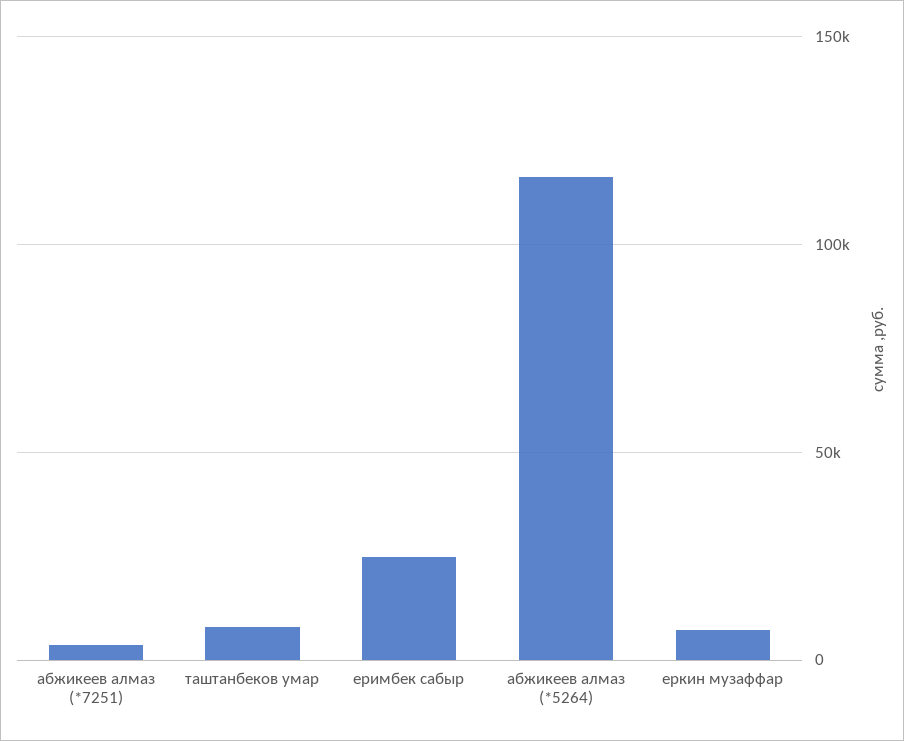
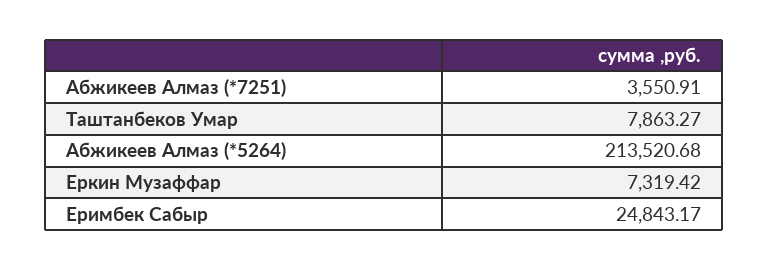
абжикеев алмаз (*5264): 115000 -> 213520.68

